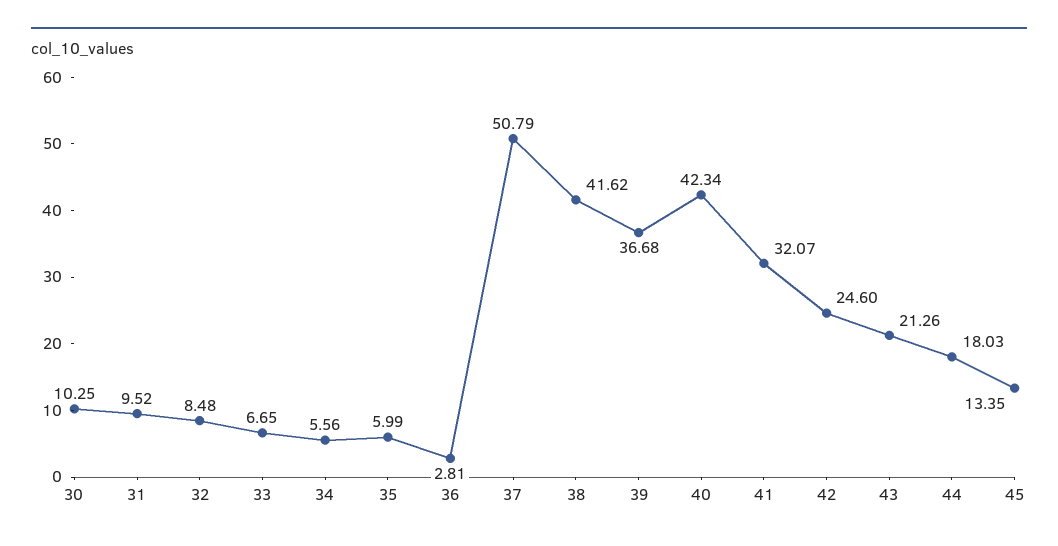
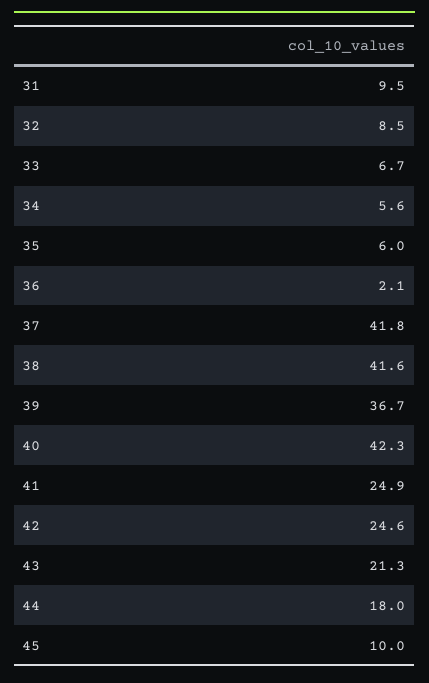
30: 10.25 -> none
36: 2.81 -> 2.1
37: 50.79 -> 41.8
41: 32.07 -> 24.9
45: 13.35 -> 10

